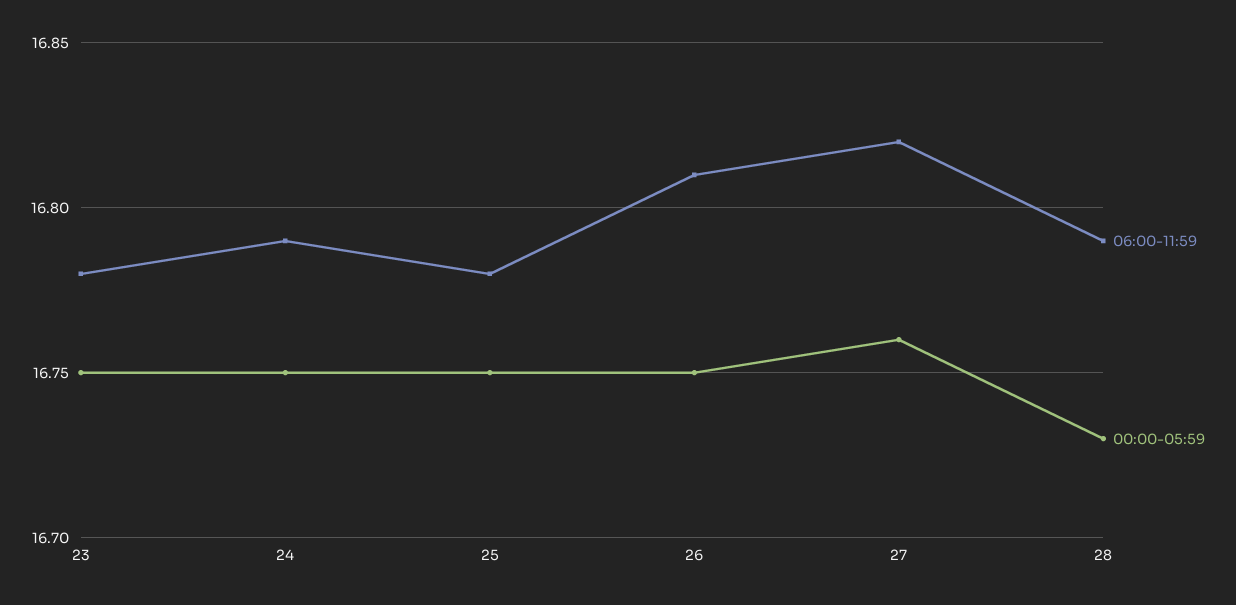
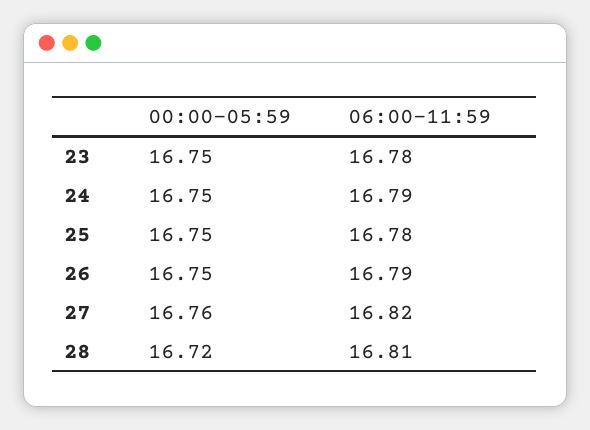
06:00-11:59, 26: 16.81 -> 16.79
06:00-11:59, 28: 16.79 -> 16.81
00:00-05:59, 28: 16.73 -> 16.72

